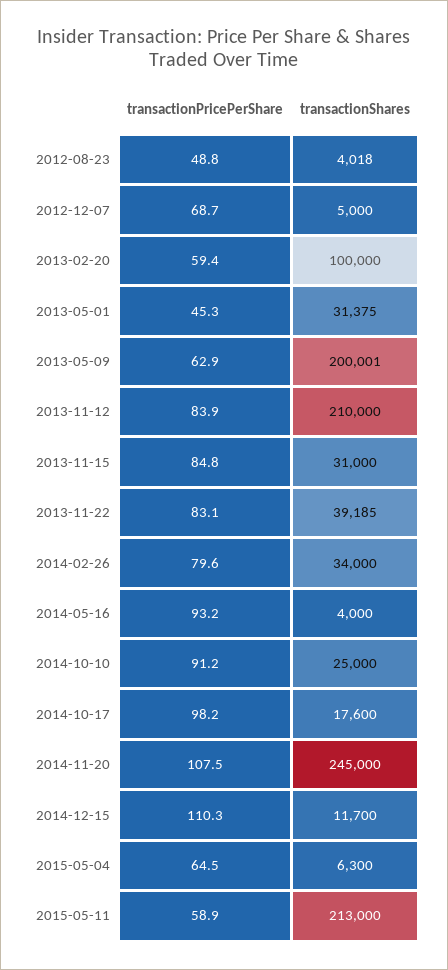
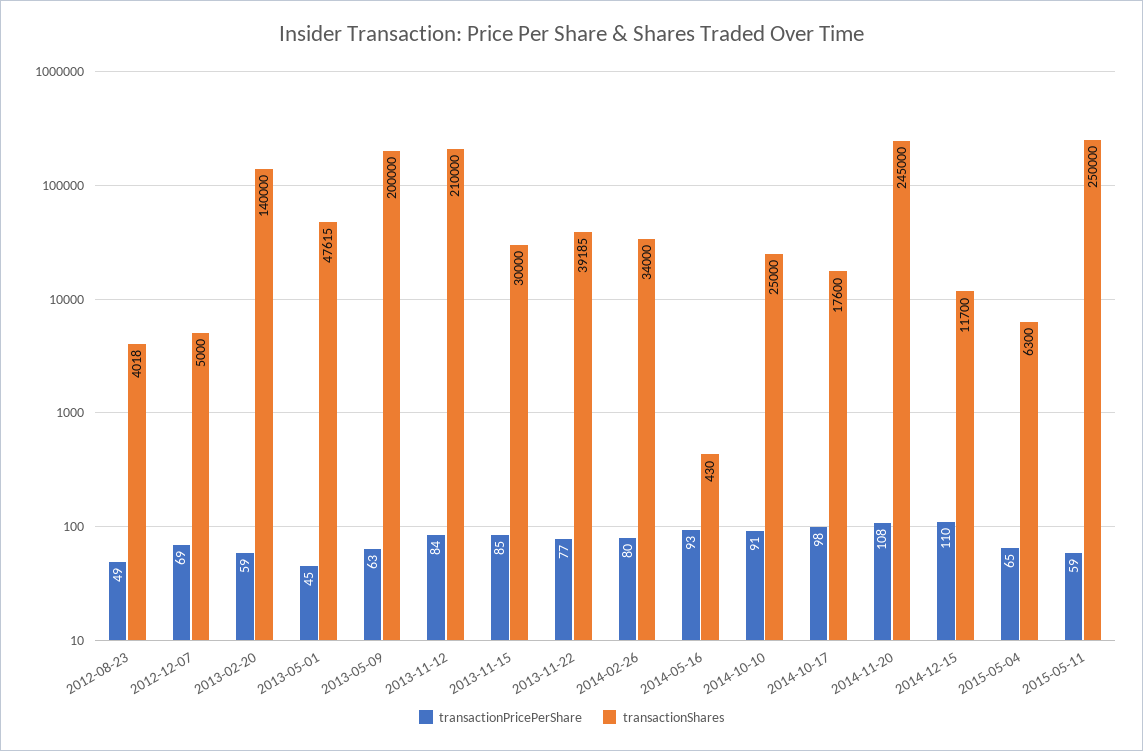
transactionShares, 2013-02-20: 100000 -> 140000
transactionShares, 2013-05-01: 31375 -> 47615
transactionShares, 2013-05-09: 200001 -> 200000
transactionShares, 2013-11-15: 31000 -> 30000
transactionPricePerShare, 2013-11-22: 83.1 -> 77
transactionShares, 2014-05-16: 4000 -> 430
transactionShares, 2015-05-11: 213000 -> 250000

